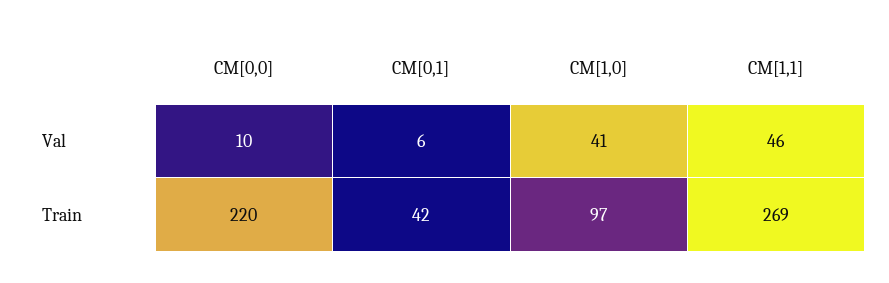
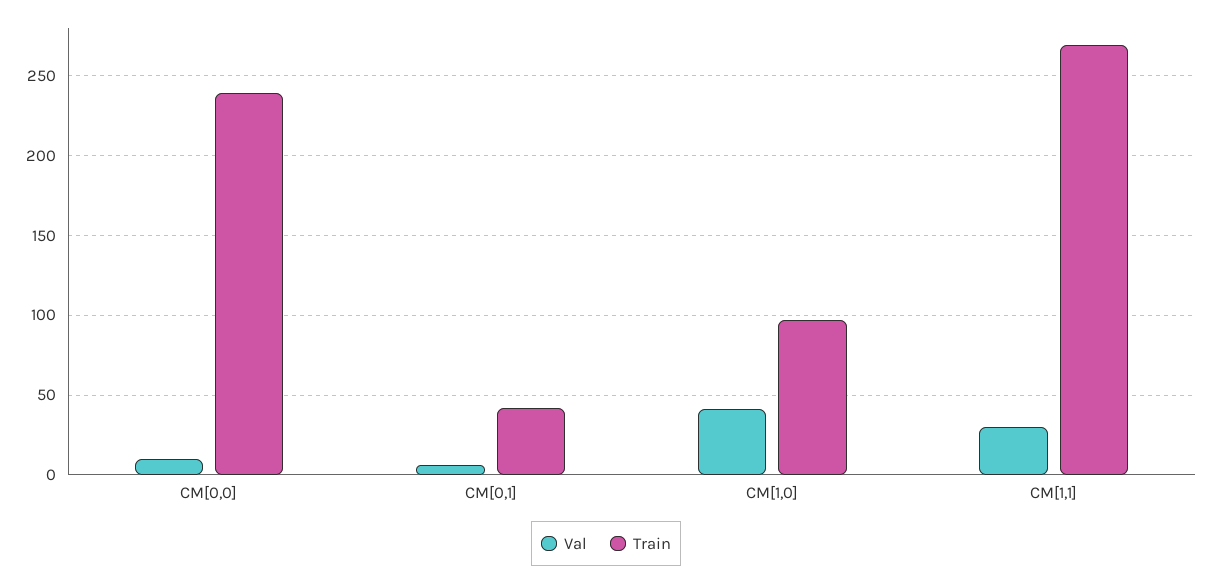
Val, CM[1,1]: 46 -> 30
Train, CM[0,0]: 220 -> 240

